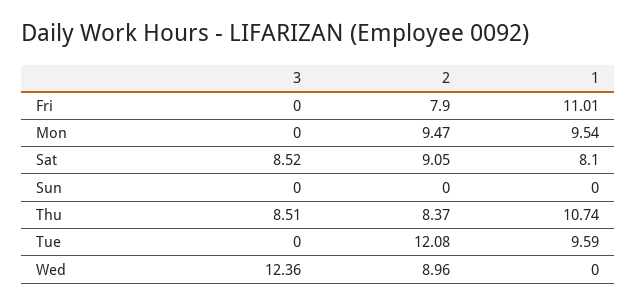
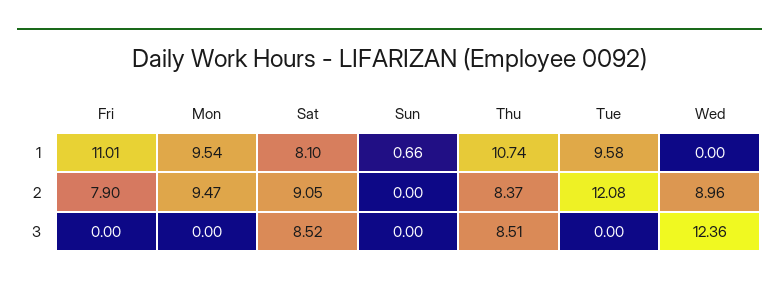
1, Sun: 0 -> 0.66
1, Tue: 9.59 -> 9.58

